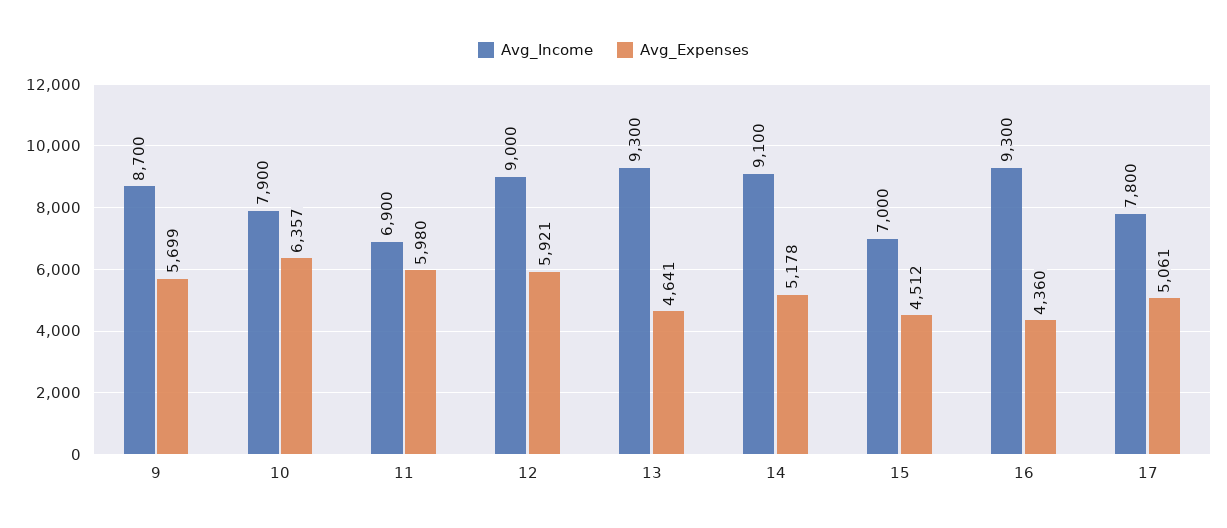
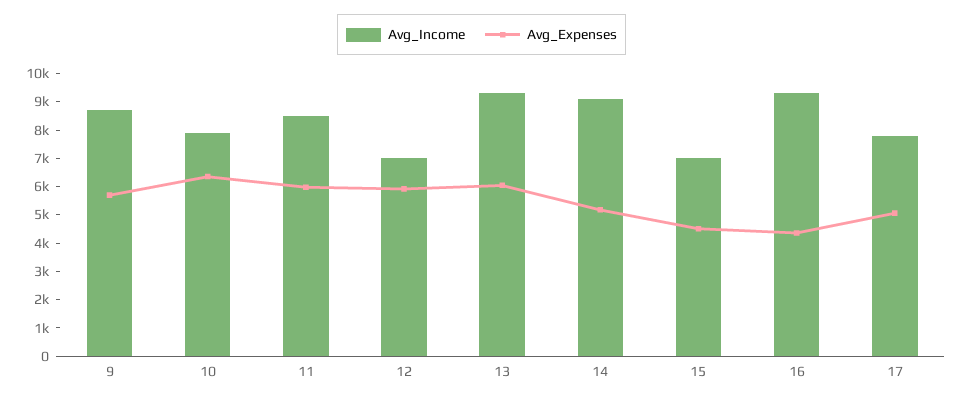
Avg_Income, 11: 6900 -> 8500
Avg_Income, 12: 9000 -> 7000
Avg_Expenses, 13: 4641 -> 6000

